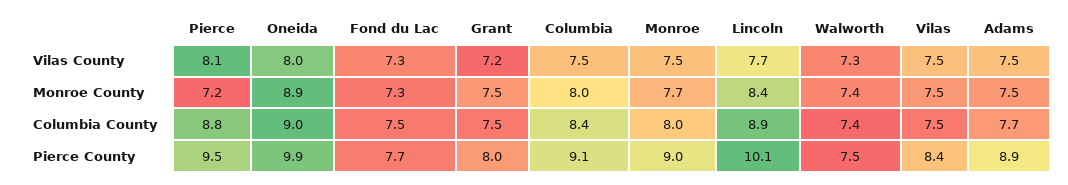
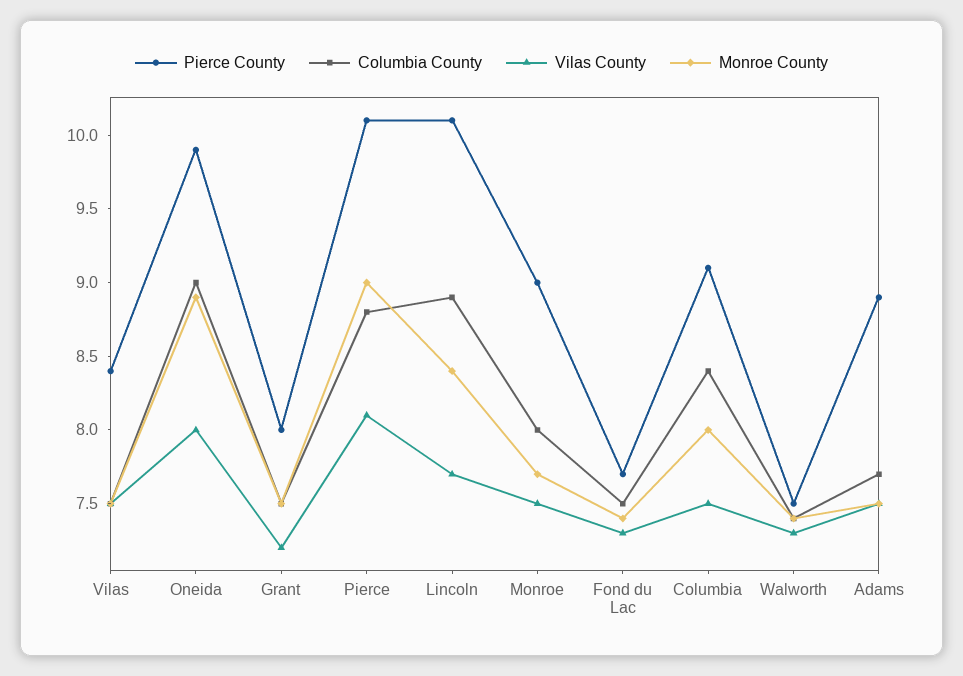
Monroe County, Pierce: 7.2 -> 9
Monroe County, Fond du Lac: 7.3 -> 7.4
Pierce County, Pierce: 9.5 -> 10.1

